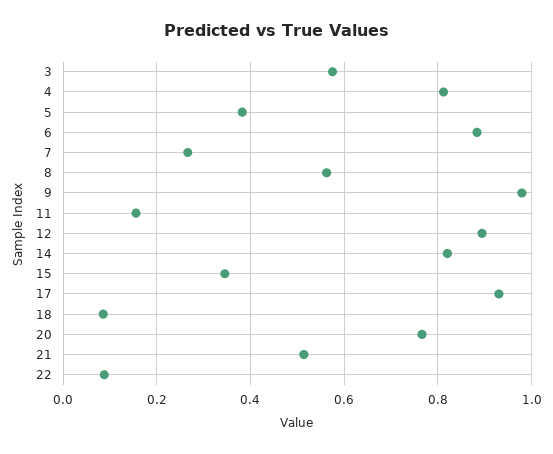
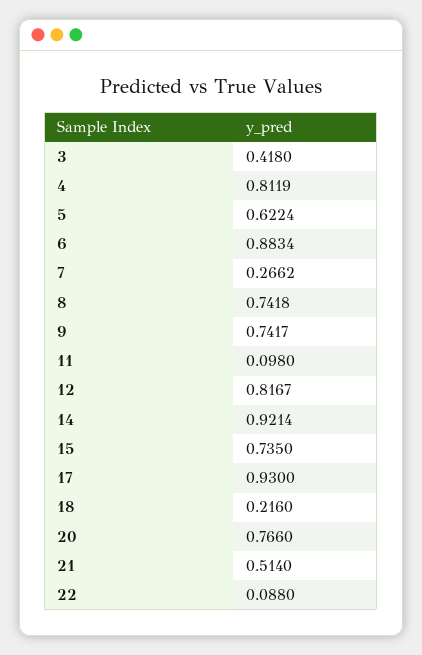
3: 0.58 -> 0.418
5: 0.38 -> 0.6224
8: 0.56 -> 0.7418
9: 0.98 -> 0.7417
11: 0.16 -> 0.098
12: 0.9 -> 0.8167
14: 0.82 -> 0.9214
15: 0.34 -> 0.735
18: 0.08 -> 0.216

